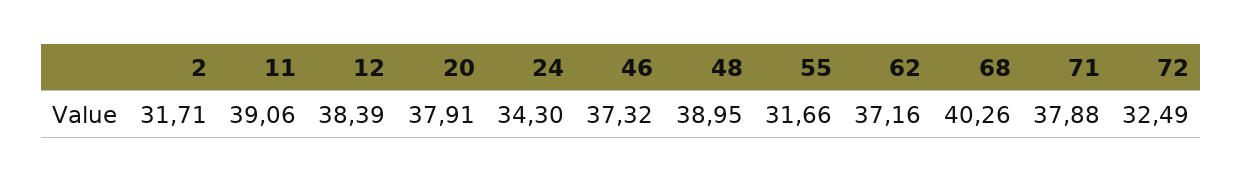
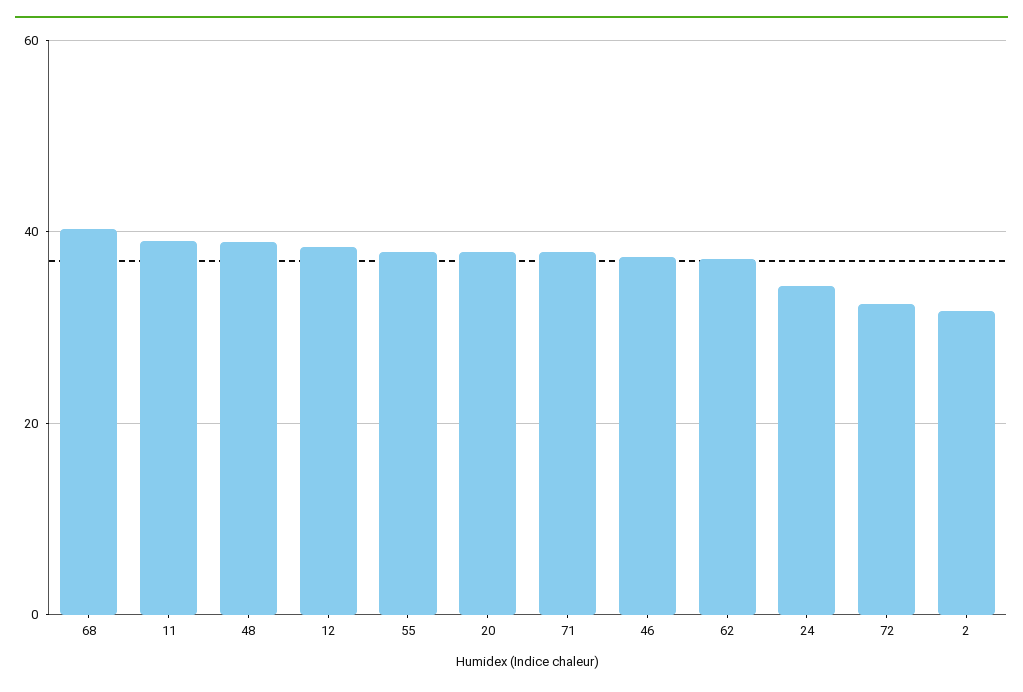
55: 31.66 -> 38

